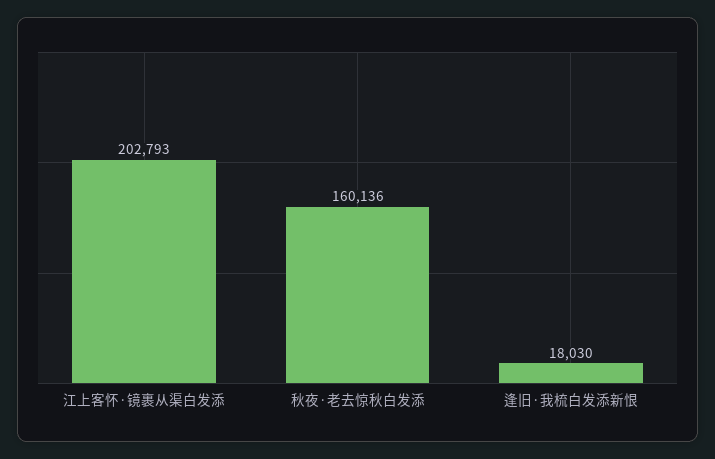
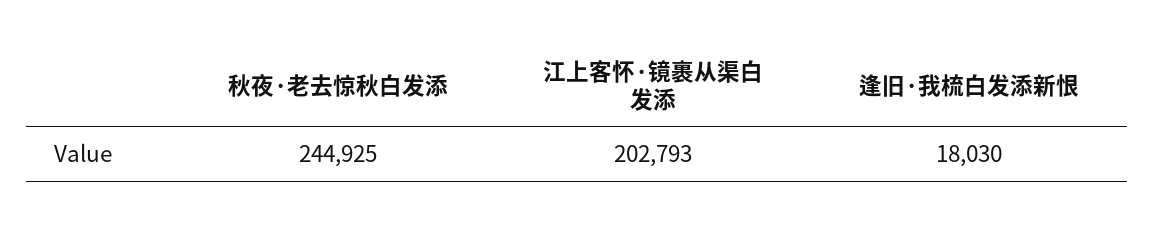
秋夜·老去惊秋白发添: 160136 -> 244925

